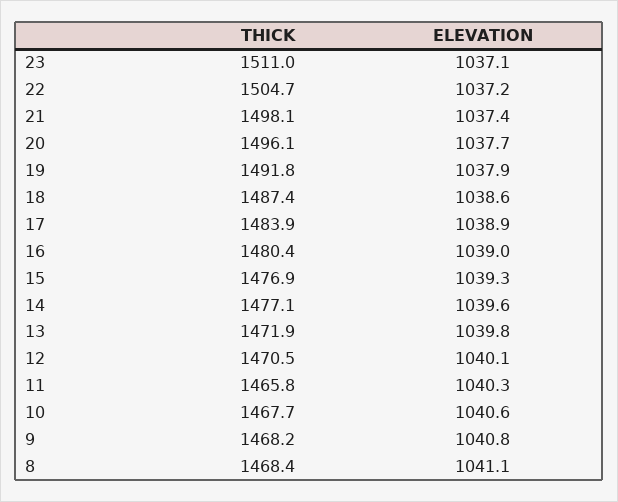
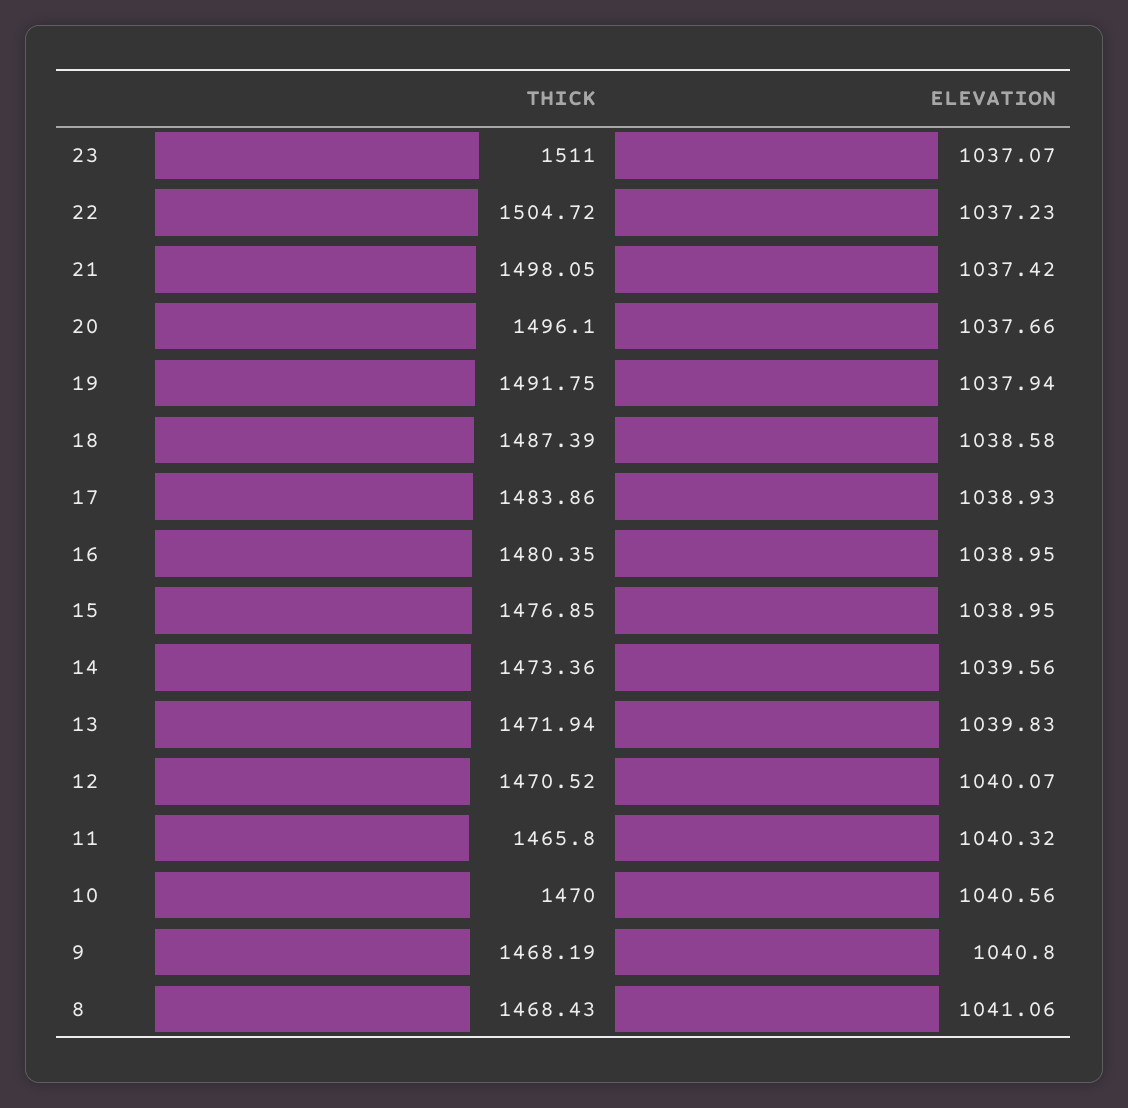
ELEVATION, 15: 1039.3 -> 1038.95
THICK, 14: 1477.1 -> 1473.36
THICK, 10: 1467.7 -> 1470

